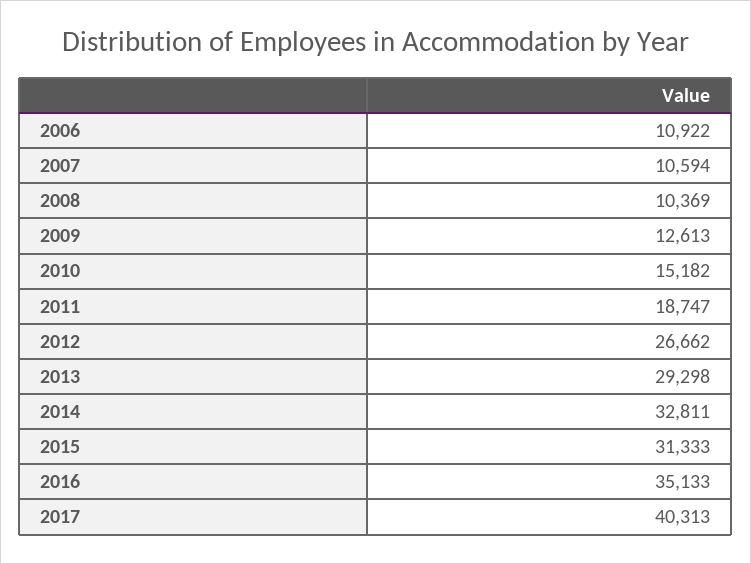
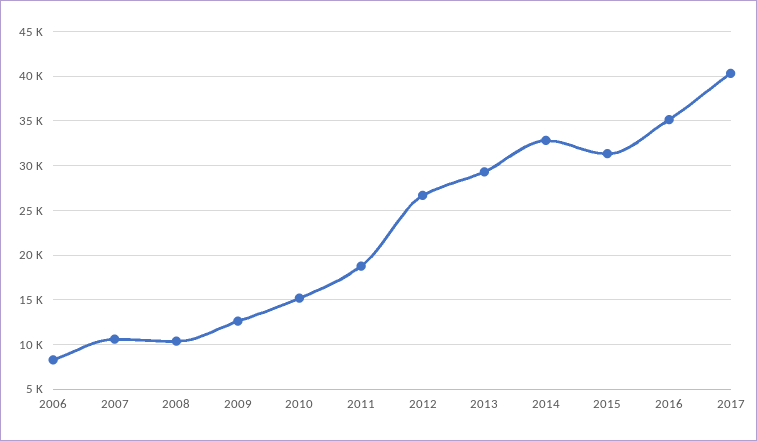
2006: 10922 -> 8000

